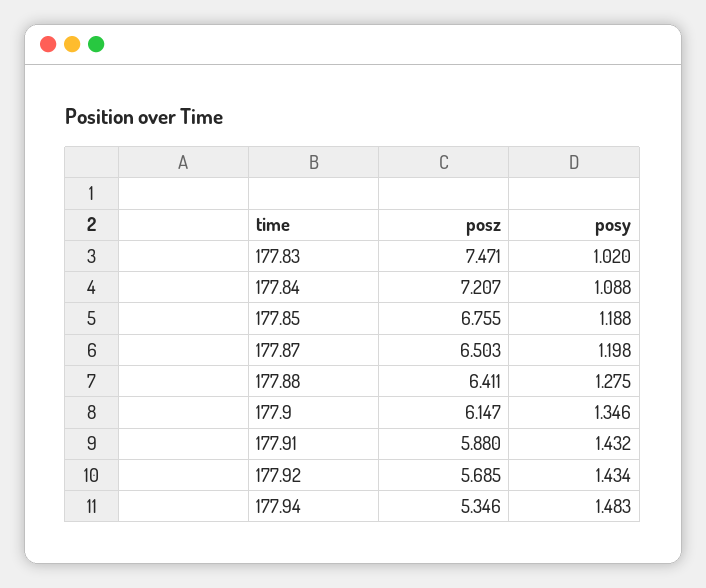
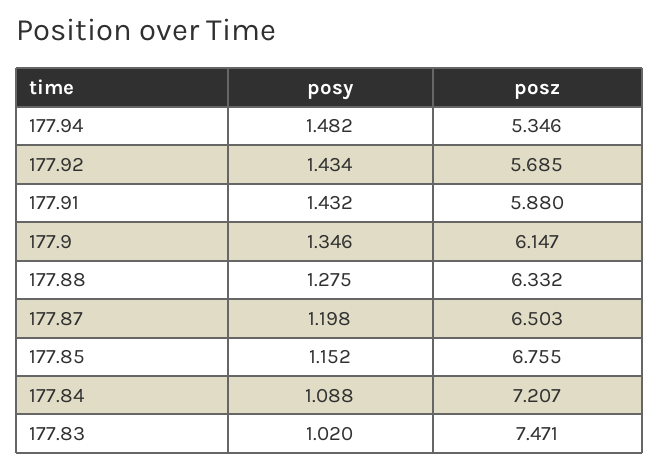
posy, 177.85: 1.188 -> 1.152
posz, 177.88: 6.411 -> 6.332
posy, 177.94: 1.483 -> 1.482

